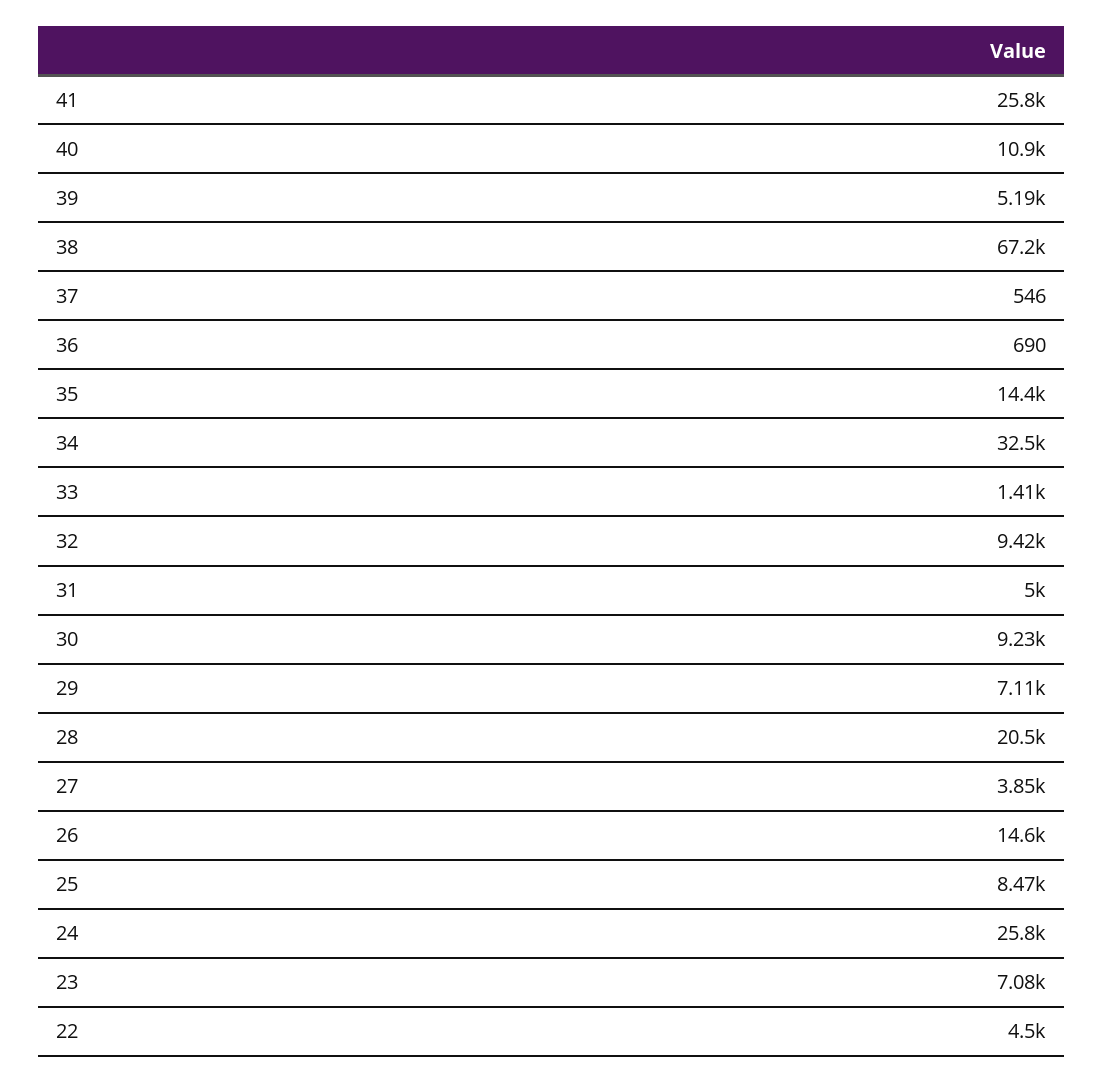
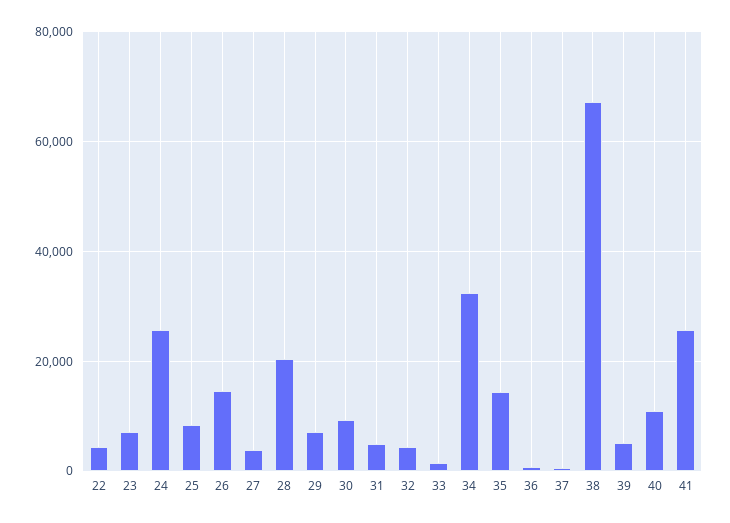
32: 9420 -> 4000

